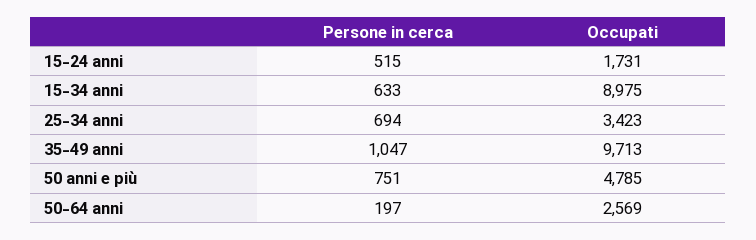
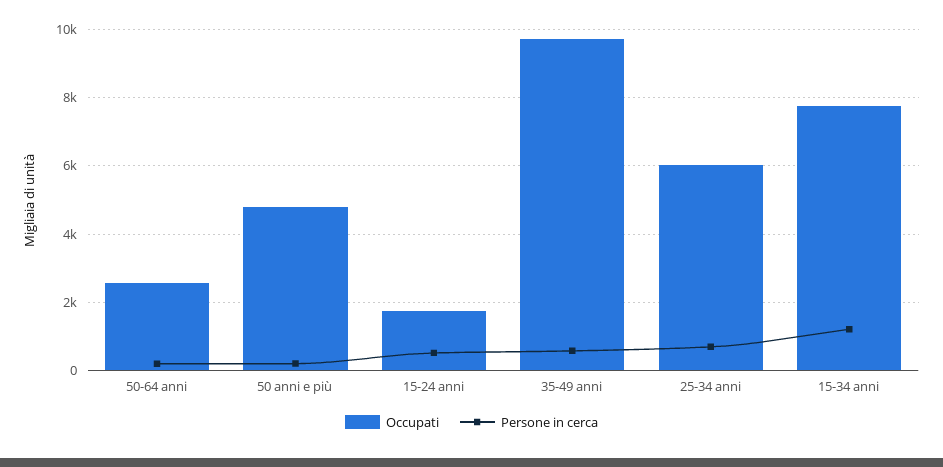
Persone in cerca, 15-34 anni: 633 -> 1200
Occupati, 15-34 anni: 8975 -> 7800
Occupati, 25-34 anni: 3423 -> 6000
Persone in cerca, 35-49 anni: 1047 -> 600
Persone in cerca, 50 anni e più: 751 -> 200

